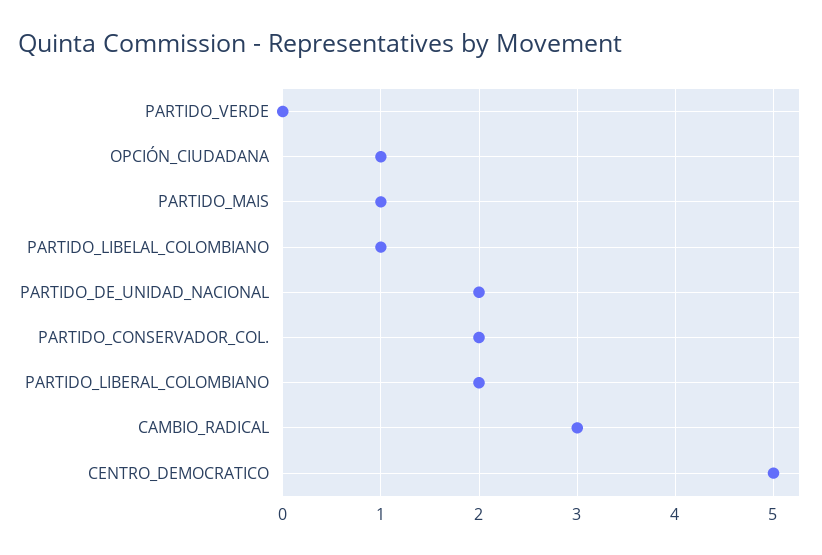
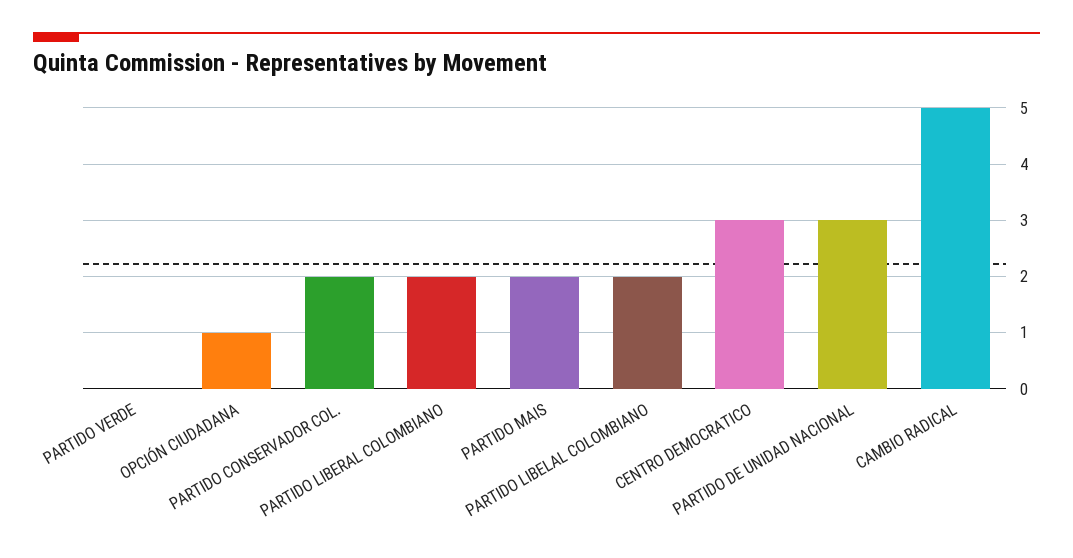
PARTIDO_MAIS: 1 -> 2
PARTIDO_LIBELAL_COLOMBIANO: 1 -> 2
PARTIDO_DE_UNIDAD_NACIONAL: 2 -> 3
CAMBIO_RADICAL: 3 -> 5
CENTRO_DEMOCRATICO: 5 -> 3

